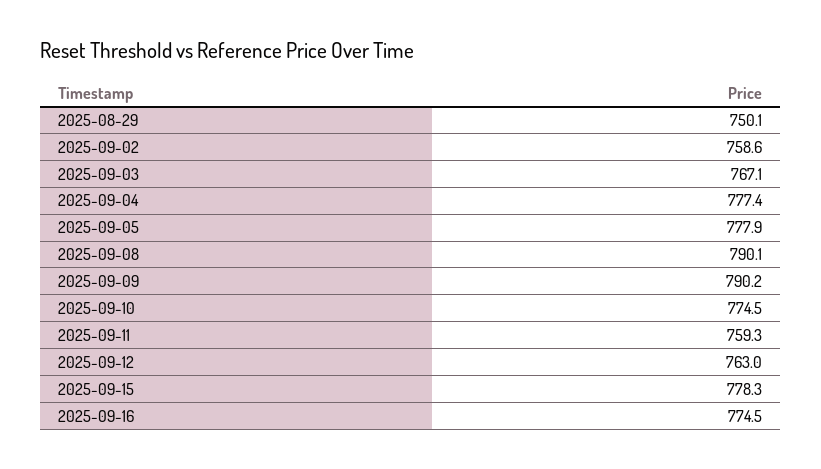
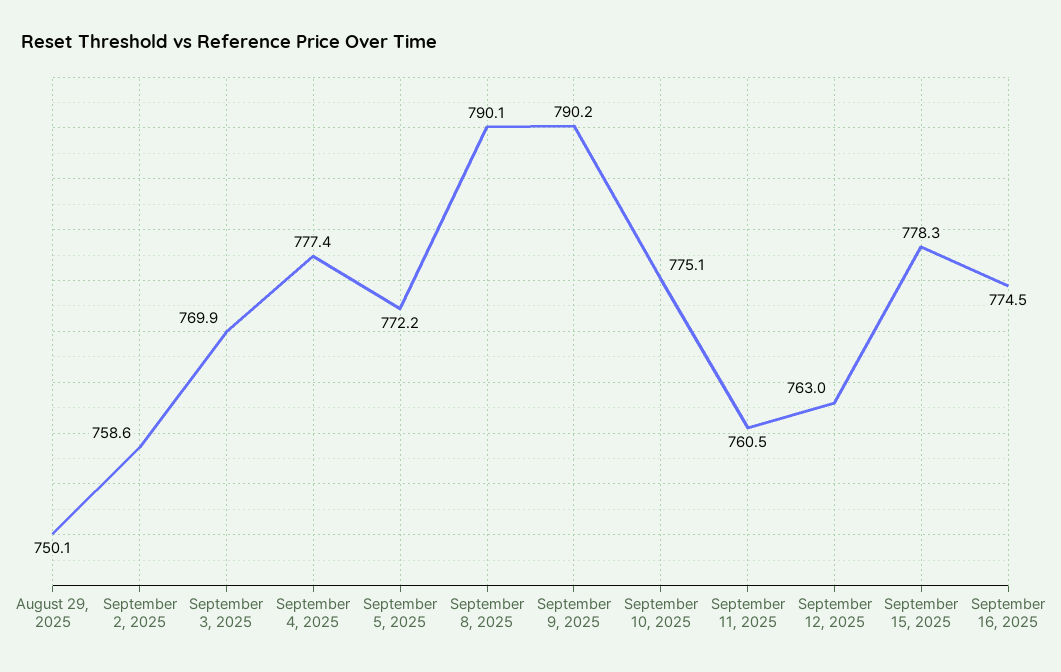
2025-09-03: 767.1 -> 769.9
2025-09-05: 777.9 -> 772.2
2025-09-10: 774.5 -> 775.1
2025-09-11: 759.3 -> 760.5

